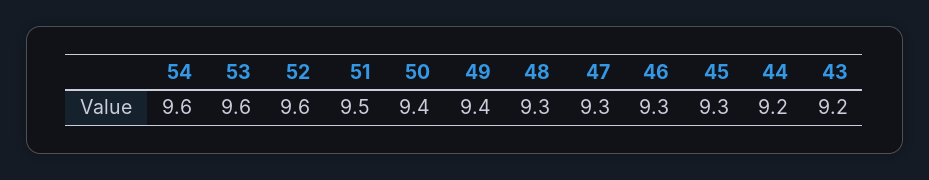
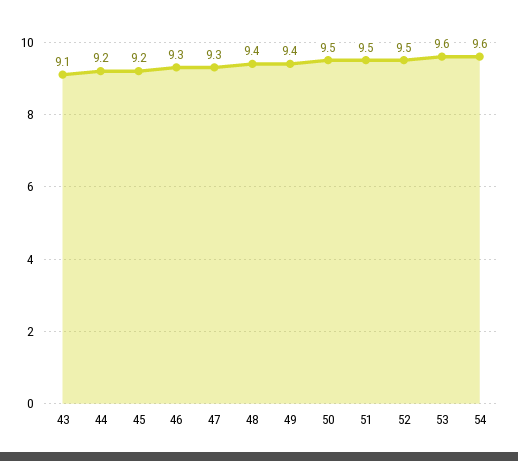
52: 9.6 -> 9.5
50: 9.4 -> 9.5
48: 9.3 -> 9.4
45: 9.3 -> 9.2
43: 9.2 -> 9.1

